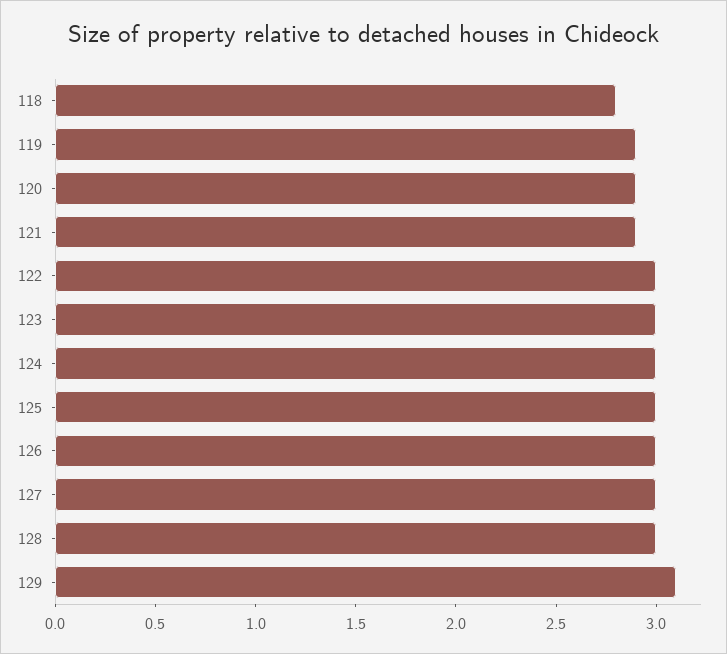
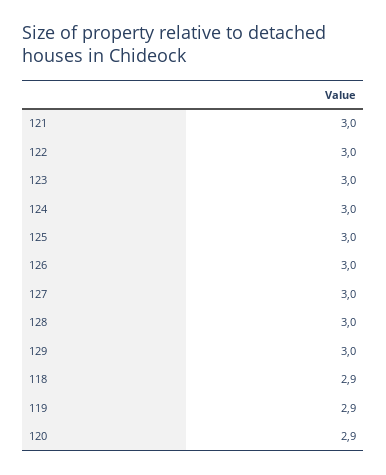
118: 2.8 -> 2.9
121: 2.9 -> 3
129: 3.1 -> 3

